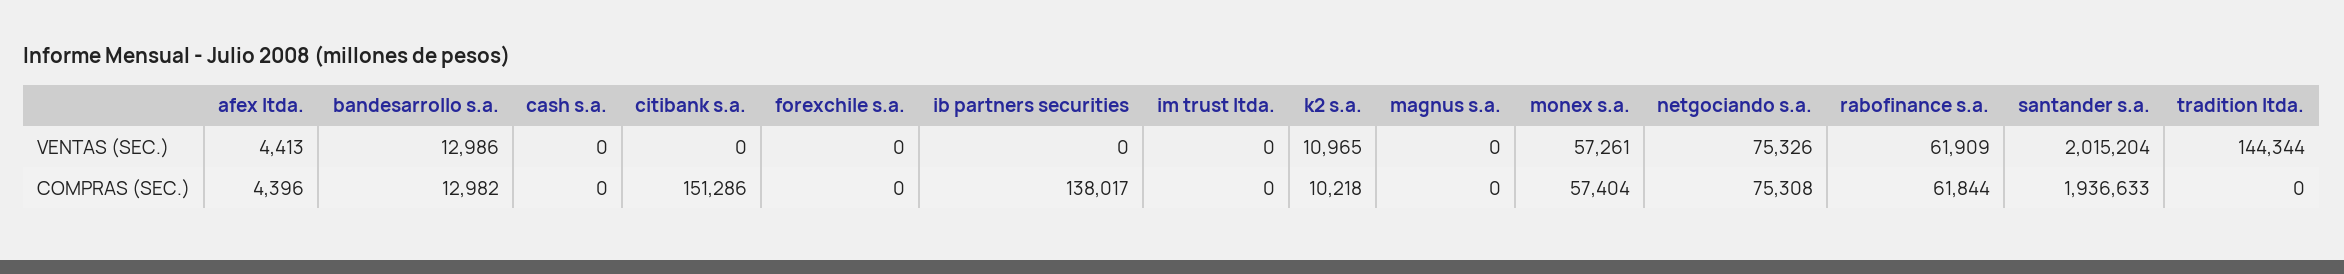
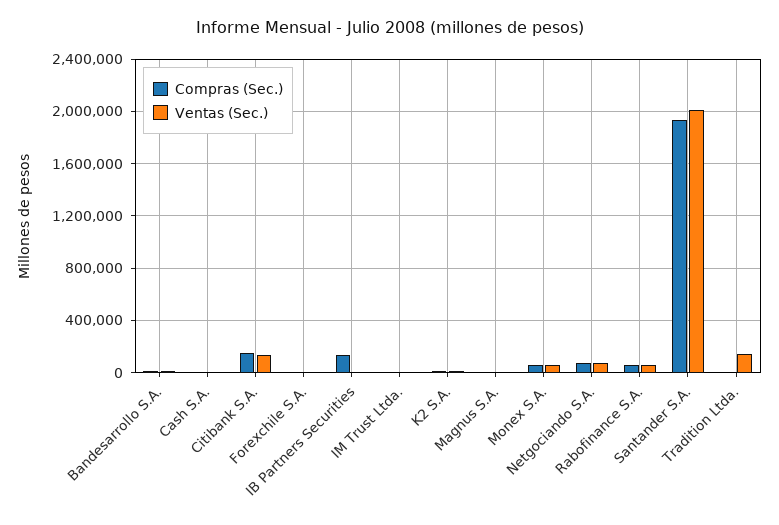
VENTAS (SEC.), afex ltda.: 4413 -> none
VENTAS (SEC.), citibank s.a.: 0 -> 150000
COMPRAS (SEC.), afex ltda.: 4396 -> none

